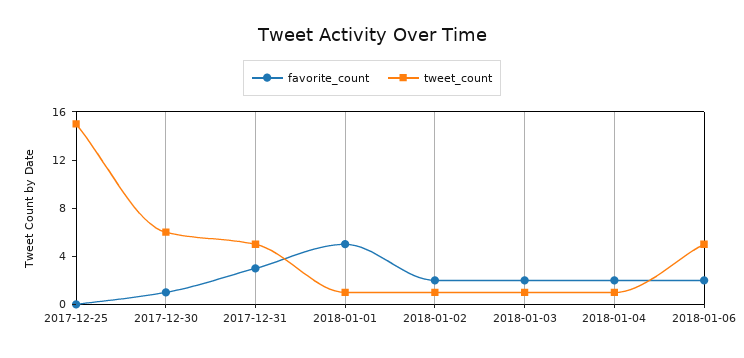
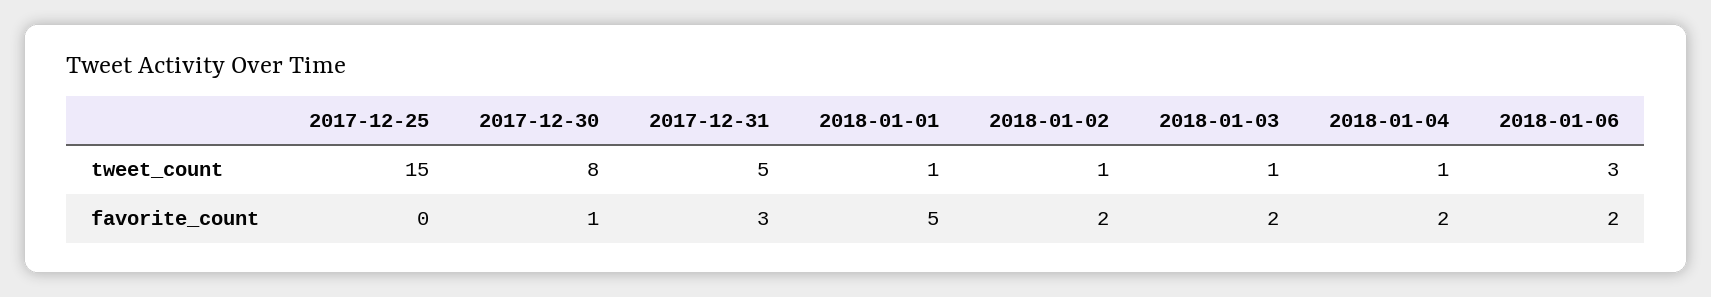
tweet_count, 2017-12-30: 6 -> 8
tweet_count, 2018-01-06: 5 -> 3

